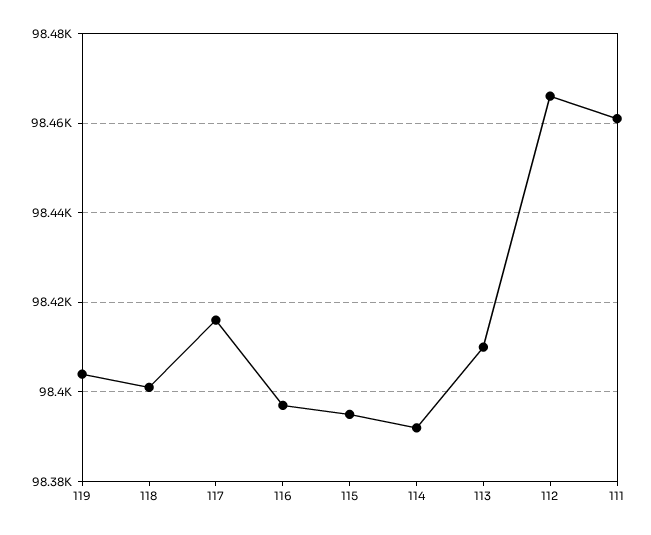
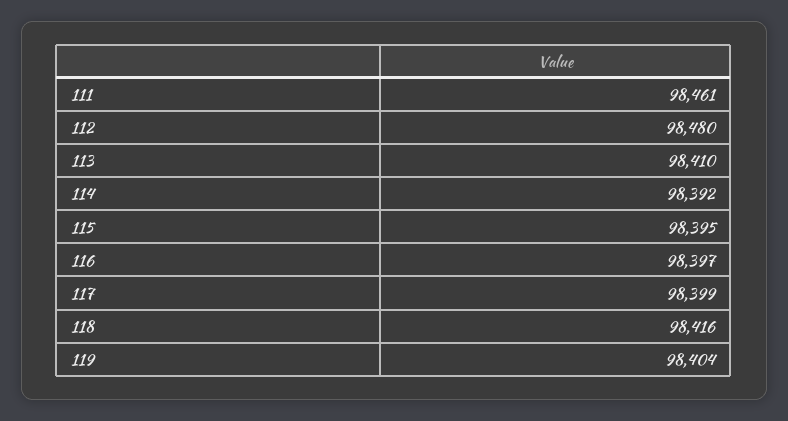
118: 98400 -> 98416
117: 98415 -> 98399
112: 98465 -> 98480

